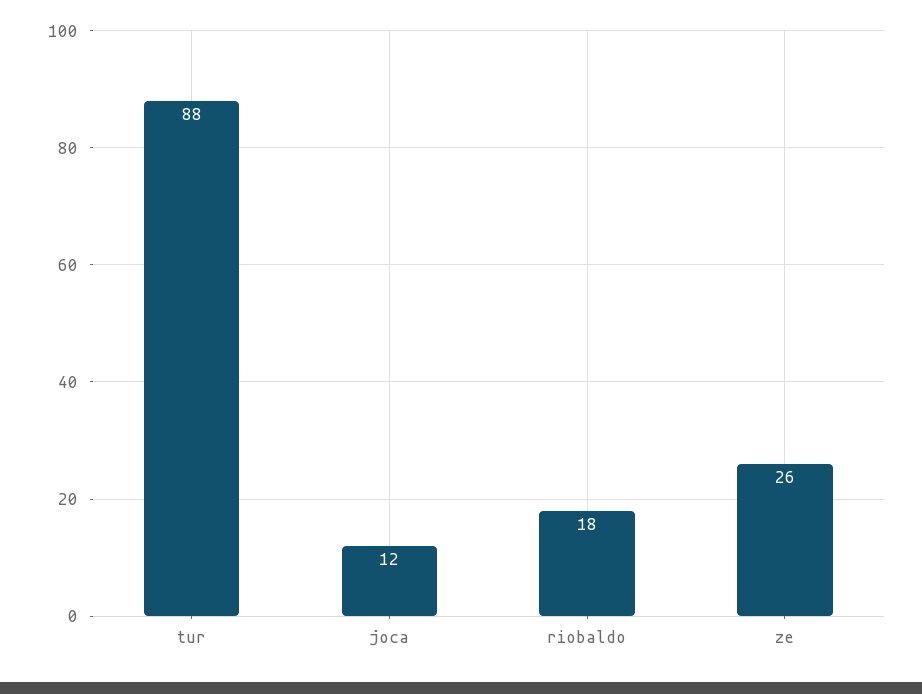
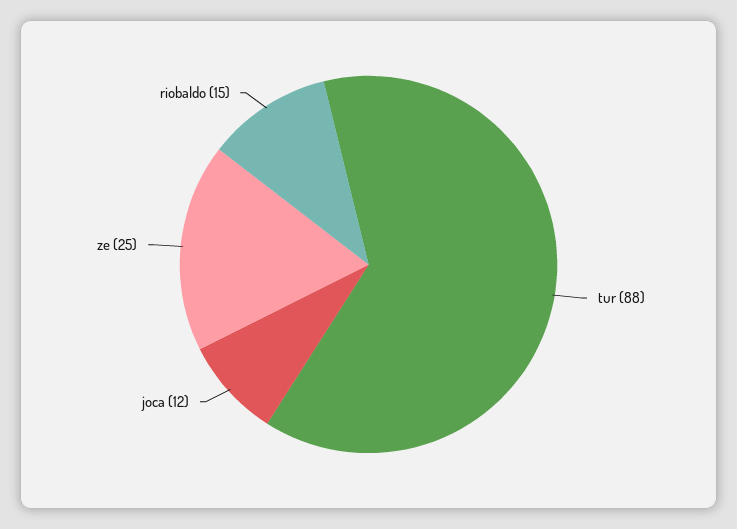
riobaldo: 18 -> 15
ze: 26 -> 25

